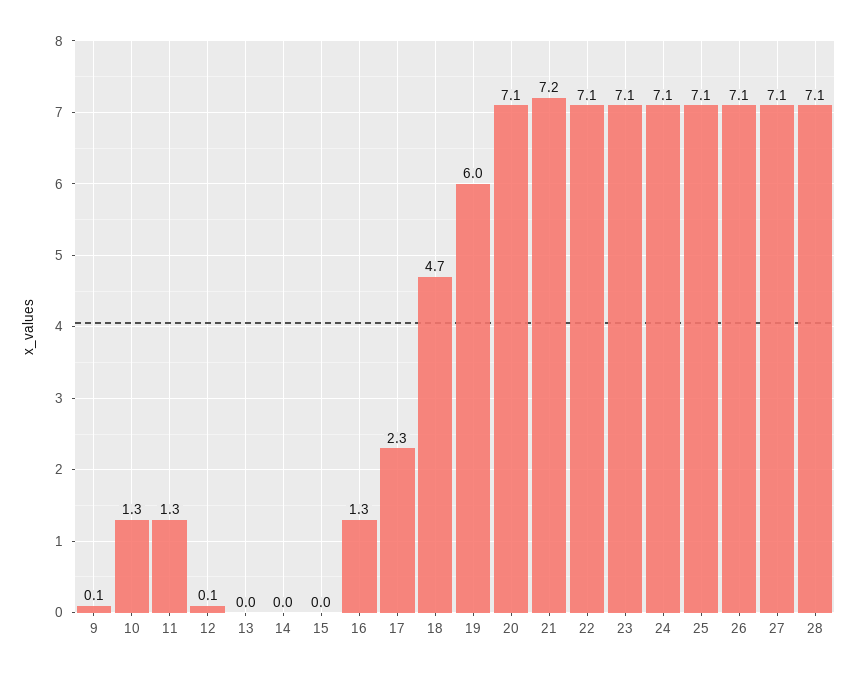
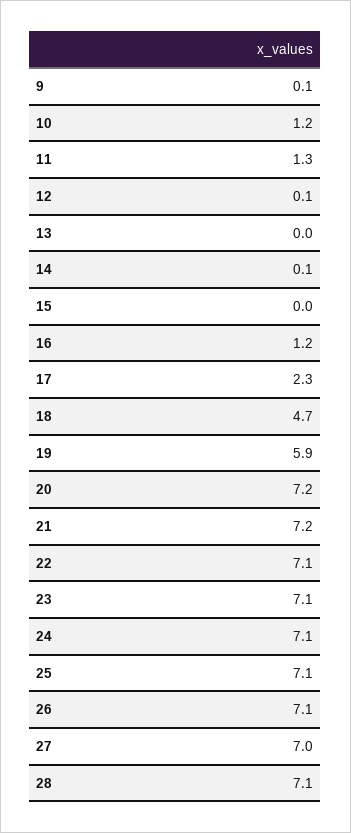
10: 1.3 -> 1.2
14: 0 -> 0.1
16: 1.3 -> 1.2
19: 6 -> 5.9
20: 7.1 -> 7.2
27: 7.1 -> 7

